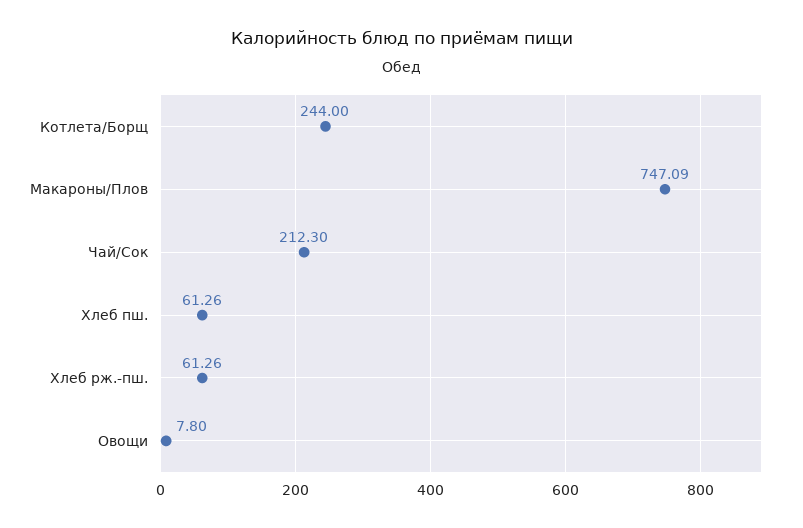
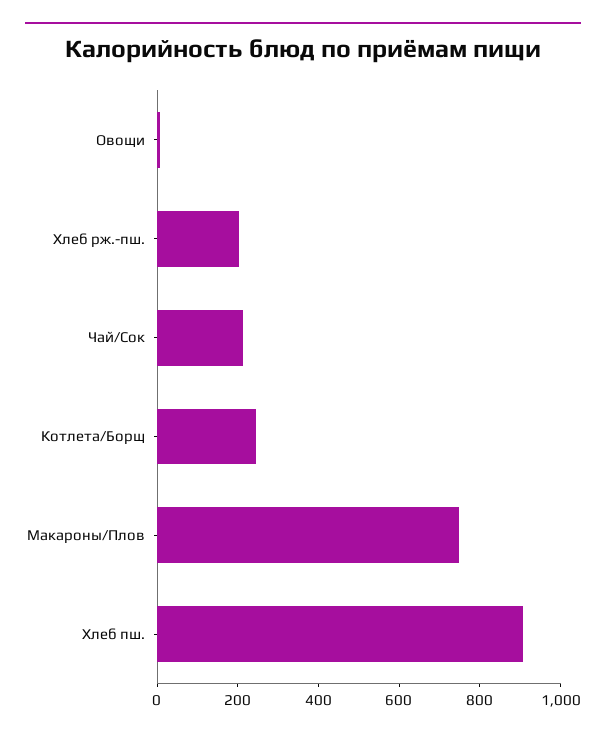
Хлеб пш.: 61.26 -> 900
Хлеб рж.-пш.: 61.26 -> 200

